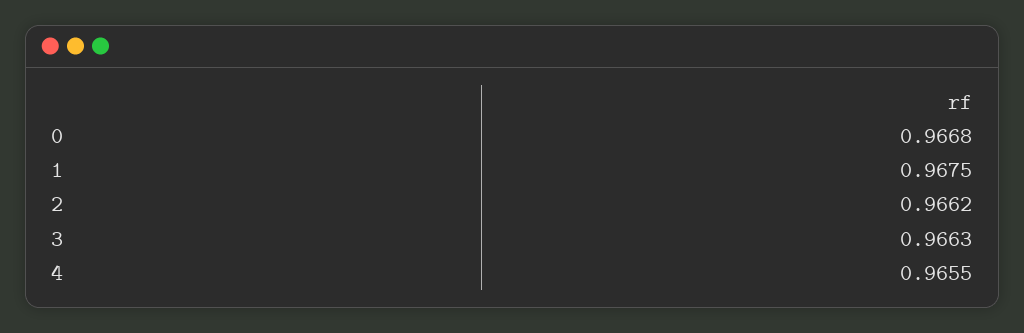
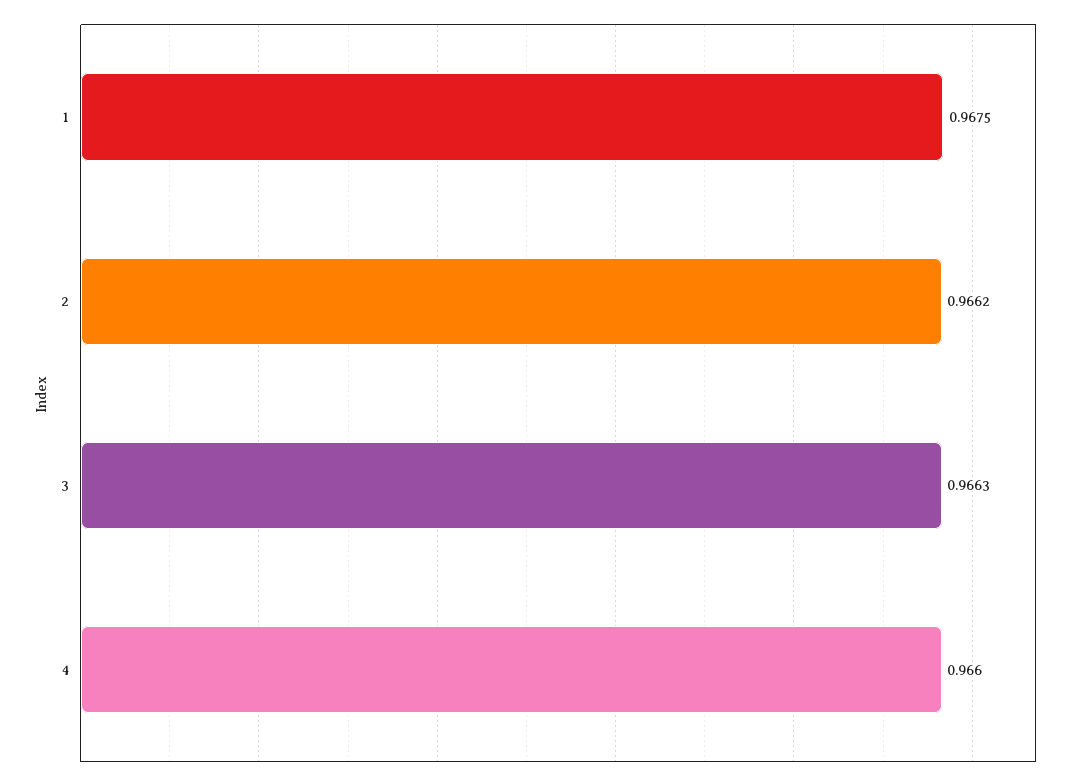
0: 0.9668 -> none
4: 0.9655 -> 0.966

